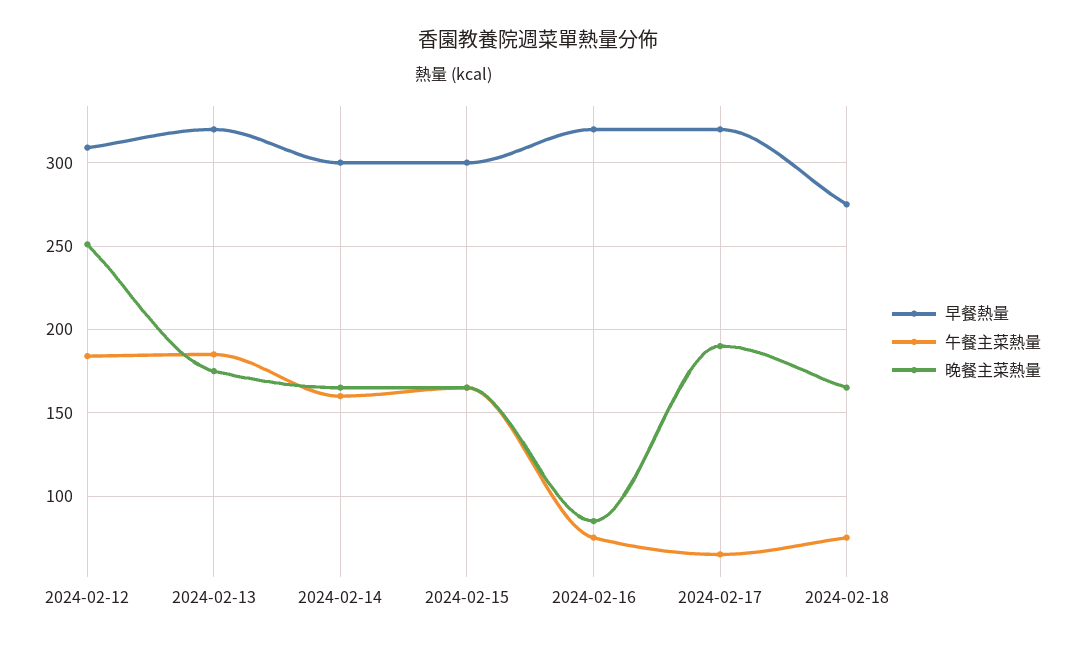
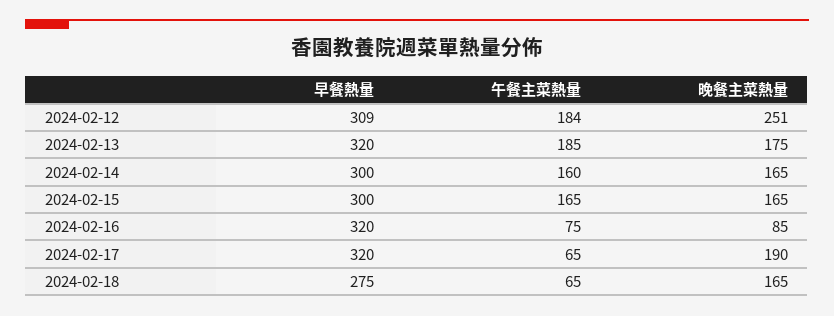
午餐主菜熱量, 2024-02-18: 75 -> 65

